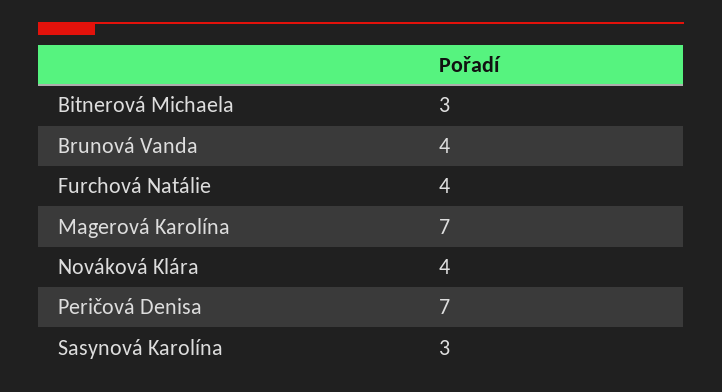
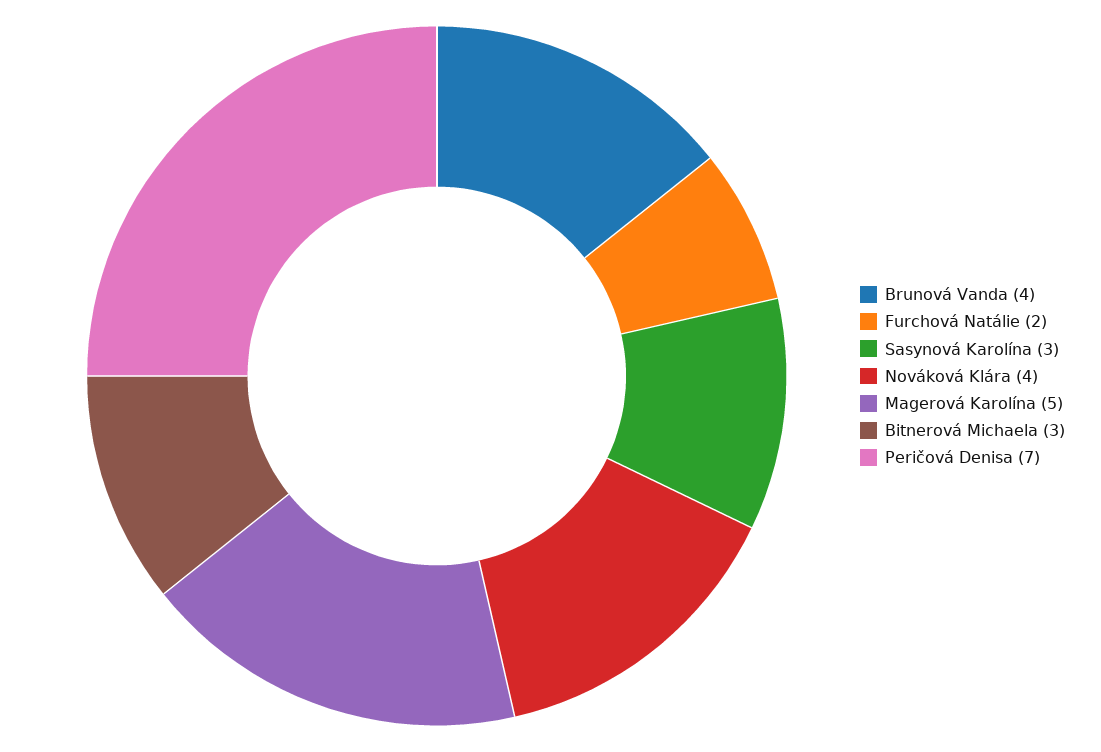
Furchová Natálie: 4 -> 2
Magerová Karolína: 7 -> 5

